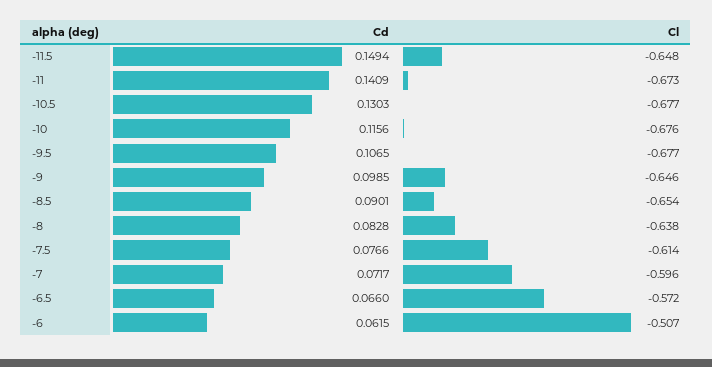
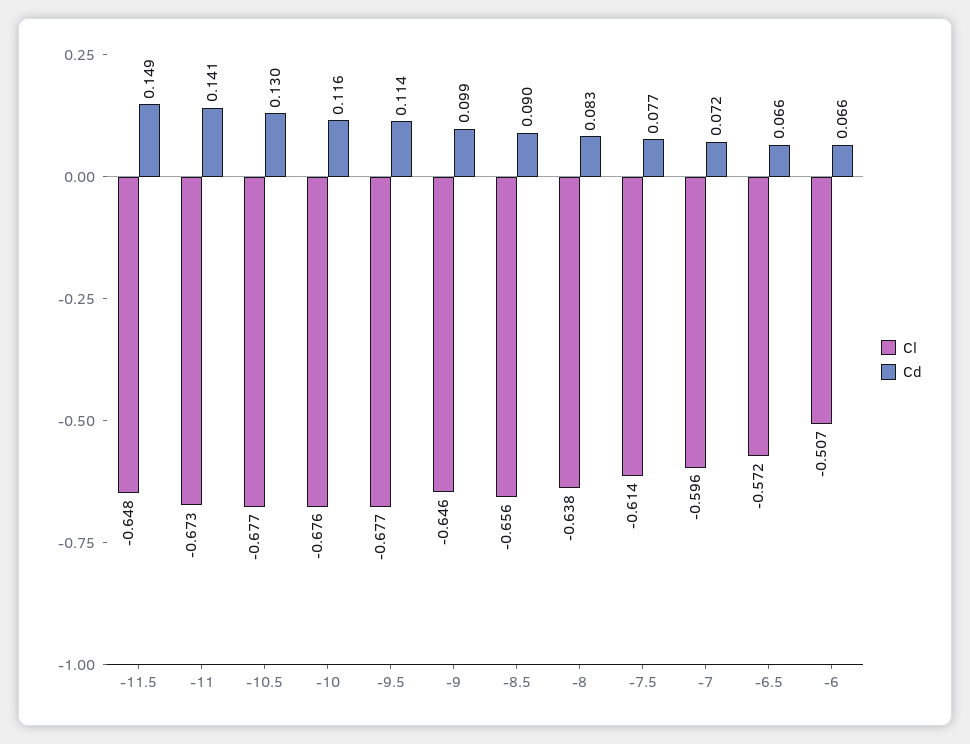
Cd, -9.5: 0.1065 -> 0.114
Cl, -8.5: -0.654 -> -0.656
Cd, -6: 0.0615 -> 0.066

